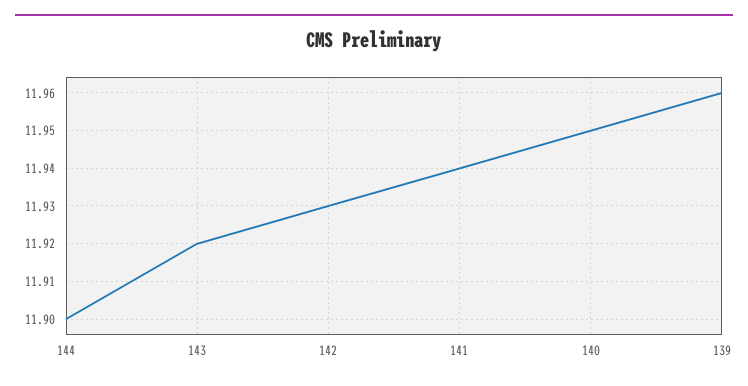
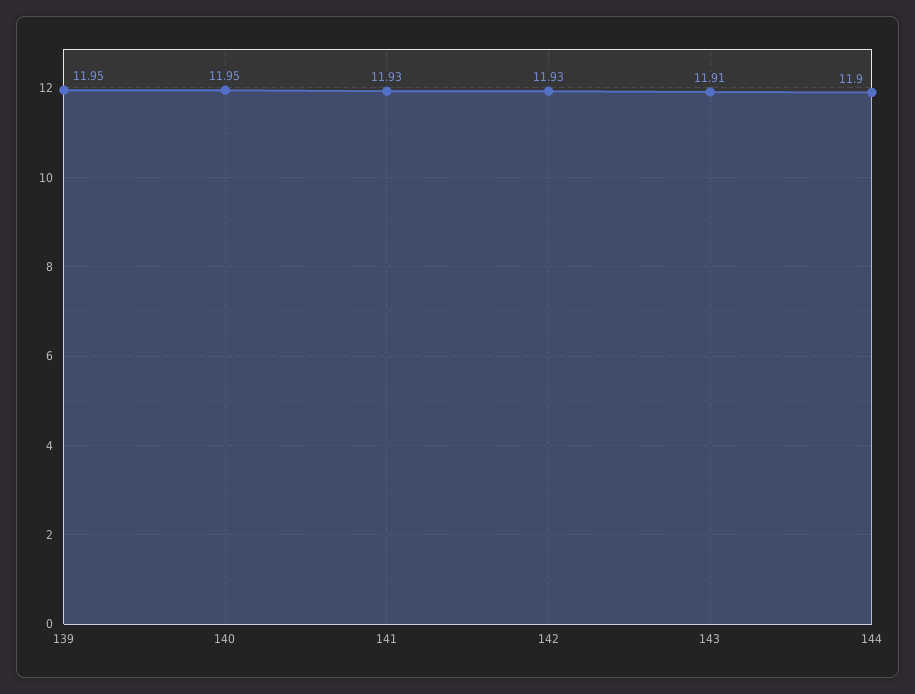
143: 11.92 -> 11.91
141: 11.94 -> 11.93
139: 11.96 -> 11.95

